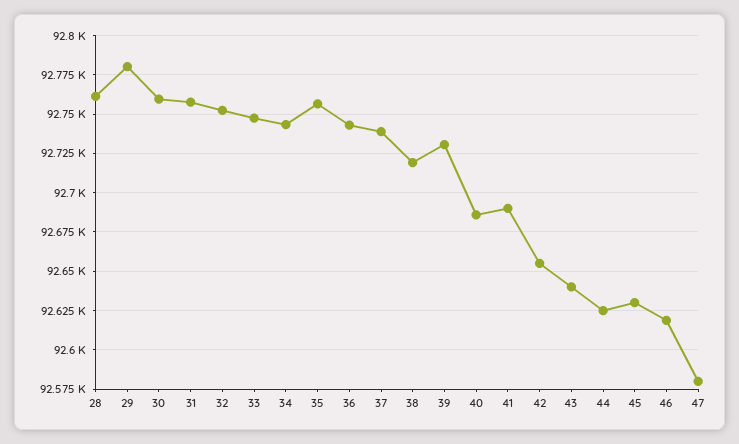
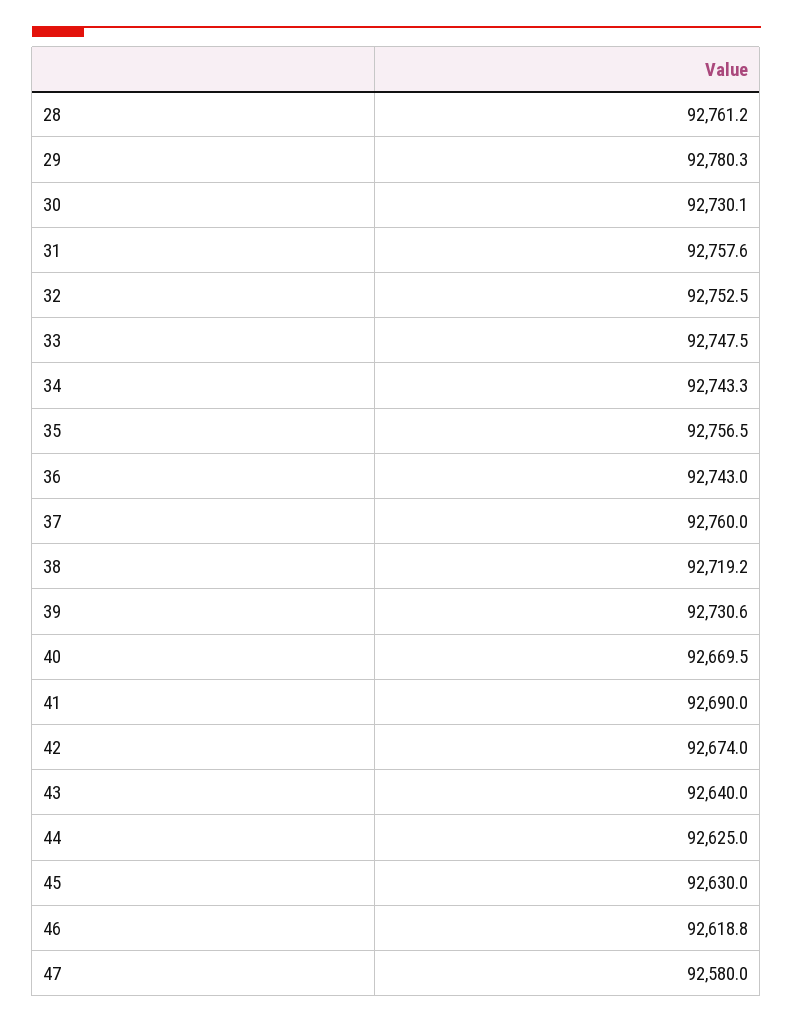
30: 92760 -> 92730.1
37: 92740 -> 92760
40: 92685 -> 92669.5
42: 92655 -> 92674

